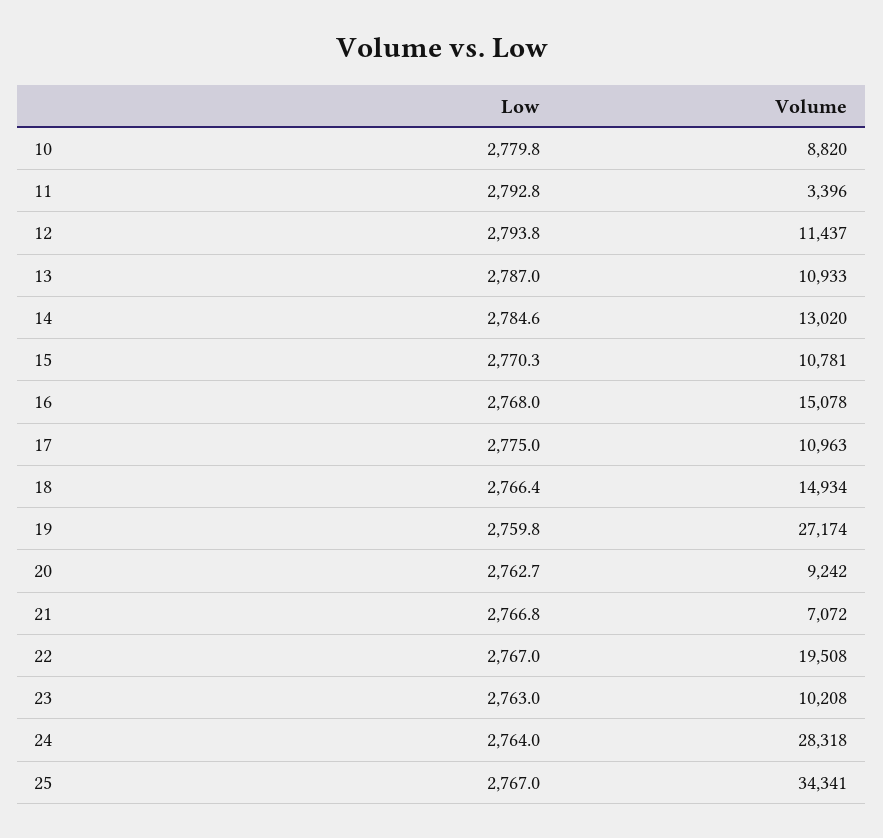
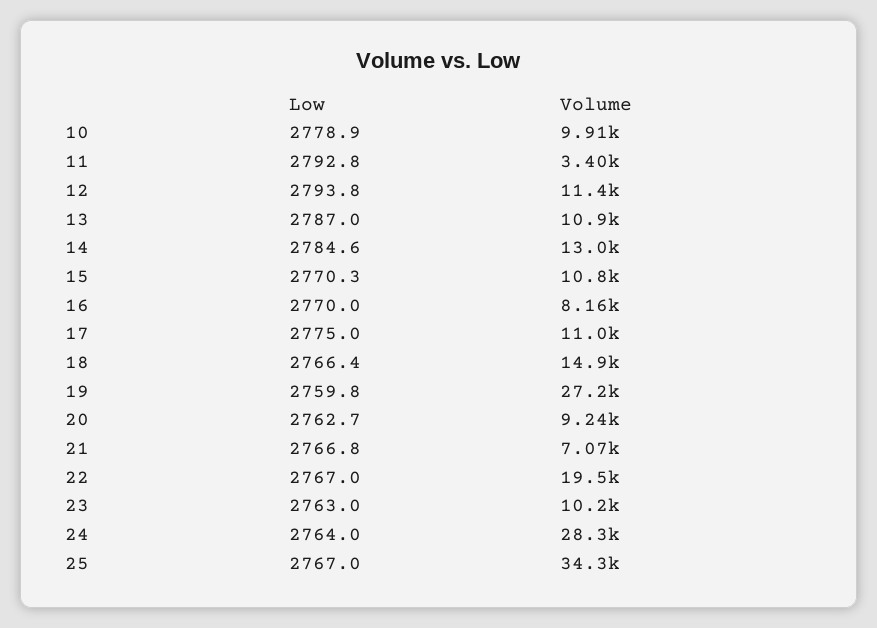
Low, 10: 2779.8 -> 2778.9
Volume, 10: 8820 -> 9910
Low, 16: 2768 -> 2770
Volume, 16: 15078 -> 8160

